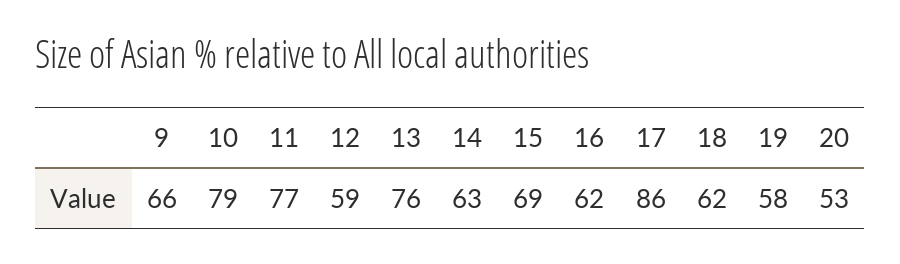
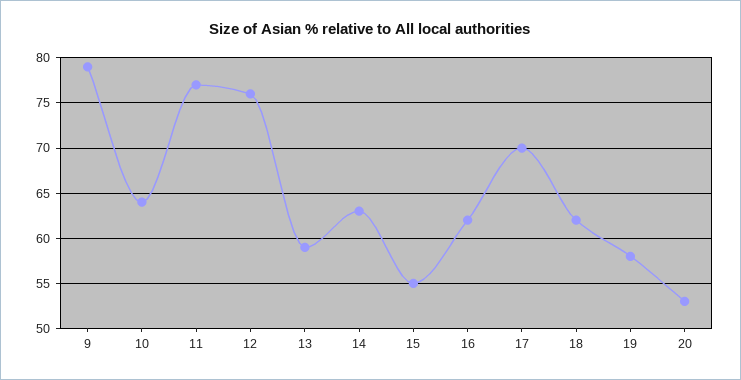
9: 66 -> 79
10: 79 -> 64
12: 59 -> 76
13: 76 -> 59
15: 69 -> 55
17: 86 -> 70

